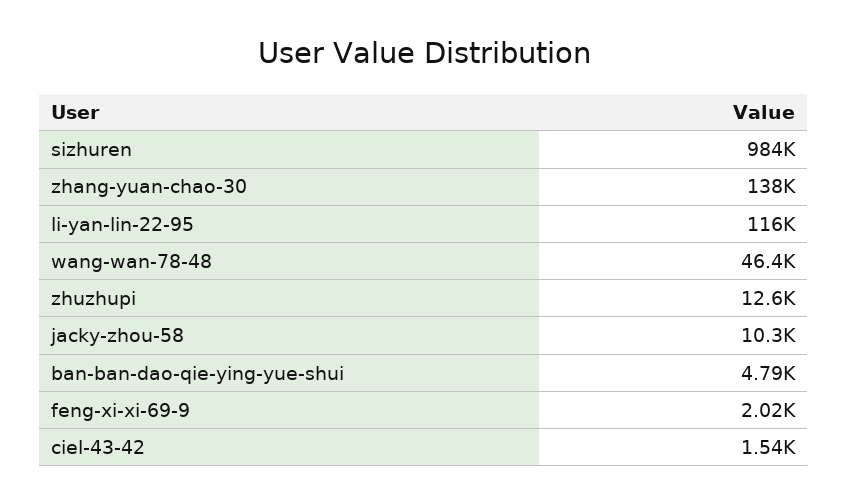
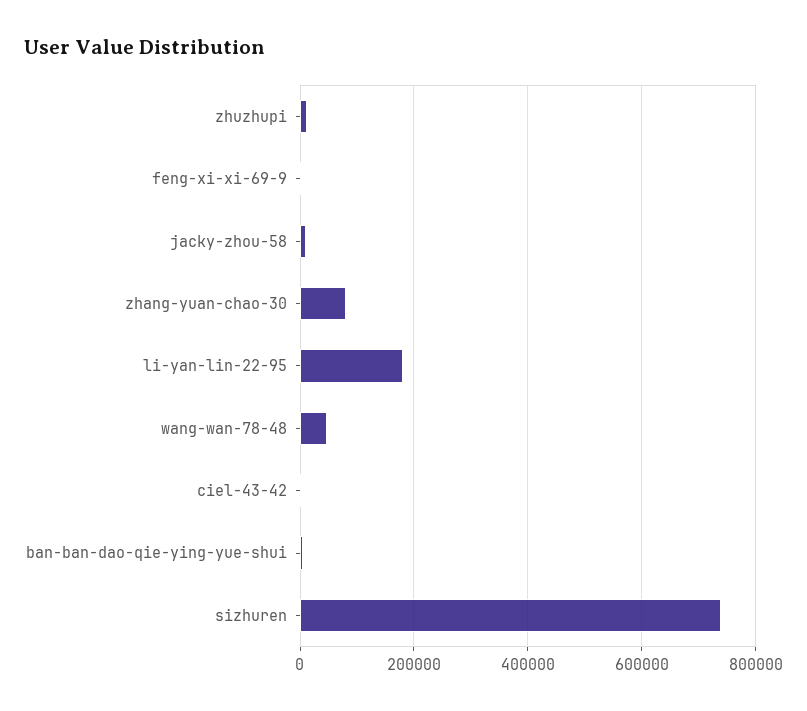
sizhuren: 984000 -> 740000
zhang-yuan-chao-30: 138000 -> 80000
li-yan-lin-22-95: 116000 -> 180000

